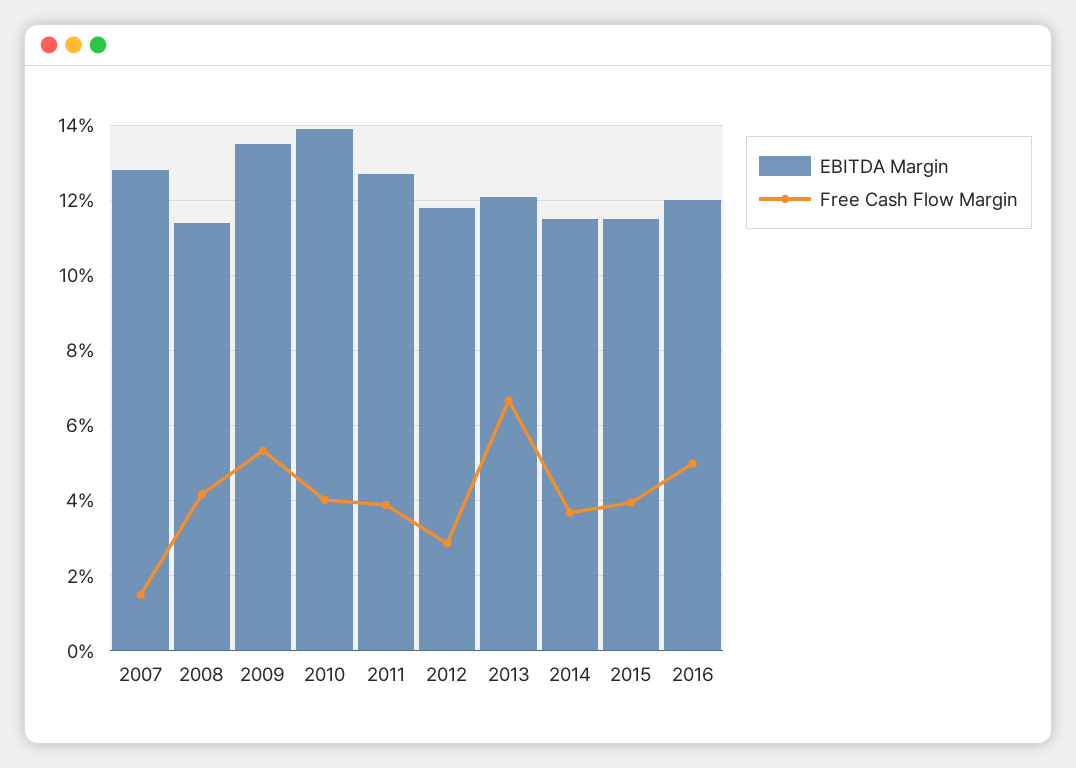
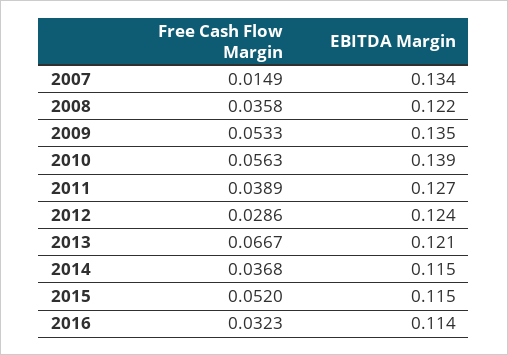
EBITDA Margin, 2007: 0.128 -> 0.134
EBITDA Margin, 2008: 0.114 -> 0.122
Free Cash Flow Margin, 2008: 0.042 -> 0.0358
Free Cash Flow Margin, 2010: 0.04 -> 0.0563
EBITDA Margin, 2012: 0.118 -> 0.124
Free Cash Flow Margin, 2015: 0.04 -> 0.052
EBITDA Margin, 2016: 0.12 -> 0.114
Free Cash Flow Margin, 2016: 0.05 -> 0.0323

